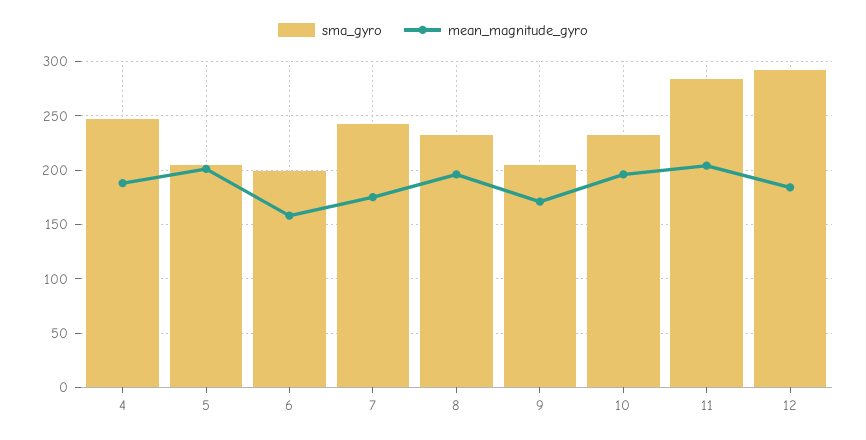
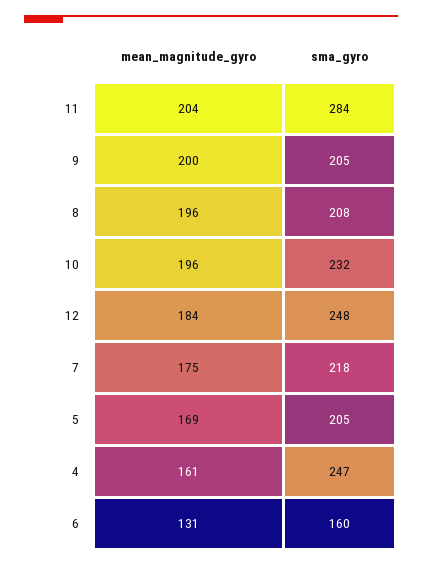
mean_magnitude_gyro, 4: 190 -> 161
mean_magnitude_gyro, 5: 200 -> 169
sma_gyro, 6: 200 -> 160
mean_magnitude_gyro, 6: 160 -> 131
sma_gyro, 7: 240 -> 218
sma_gyro, 8: 230 -> 208
mean_magnitude_gyro, 9: 170 -> 200
sma_gyro, 12: 290 -> 248

